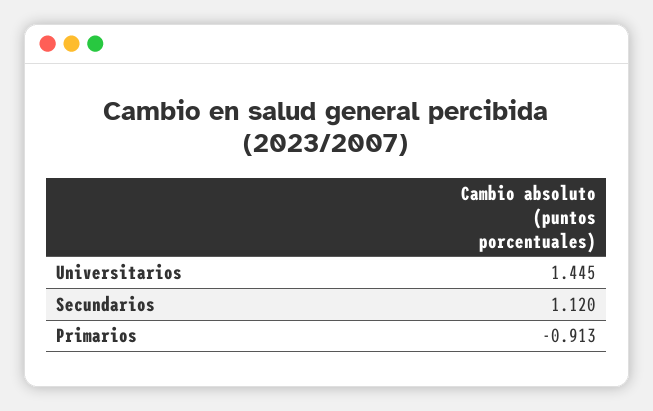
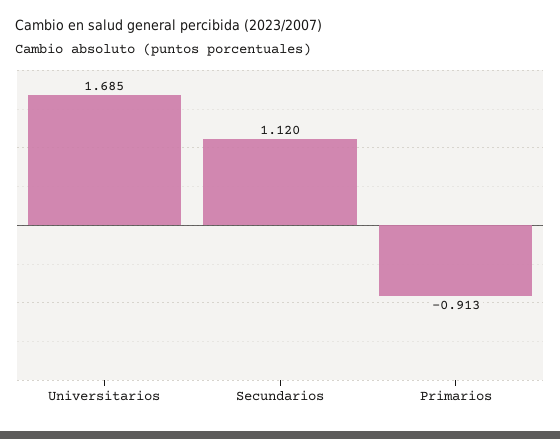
Universitarios: 1.445 -> 1.685

